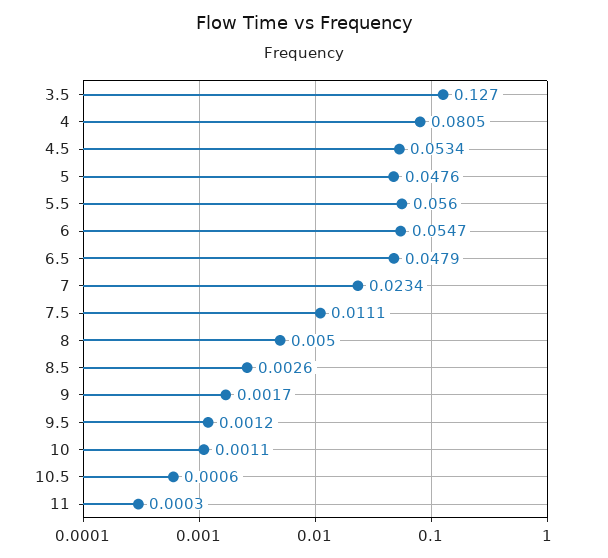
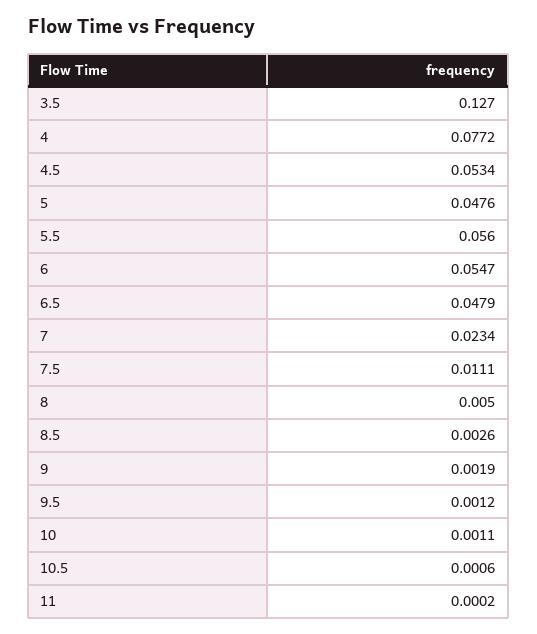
4: 0.0805 -> 0.0772
9: 0.0017 -> 0.0019
11: 0.0003 -> 0.0002

